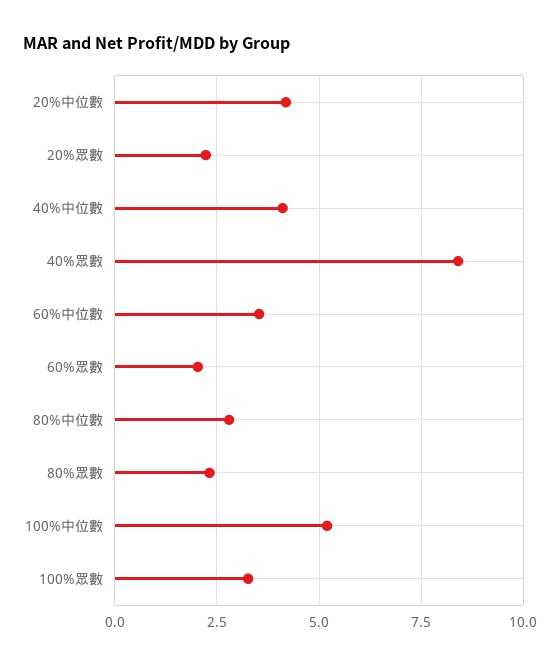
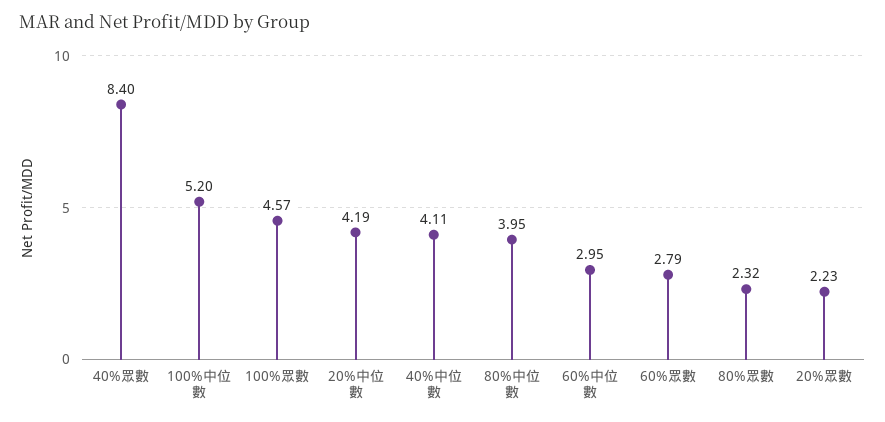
60%中位數: 3.5 -> 2.95
60%眾數: 2 -> 2.79
80%中位數: 2.75 -> 3.95
100%眾數: 3.25 -> 4.57

